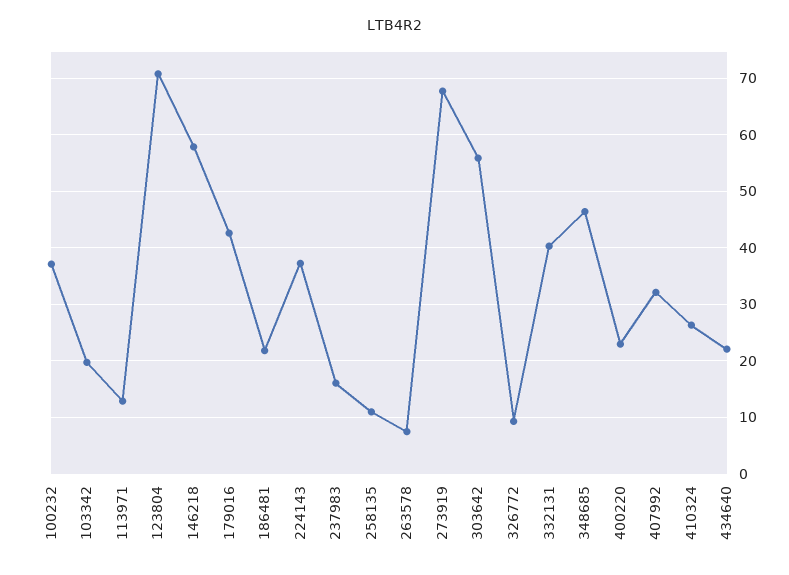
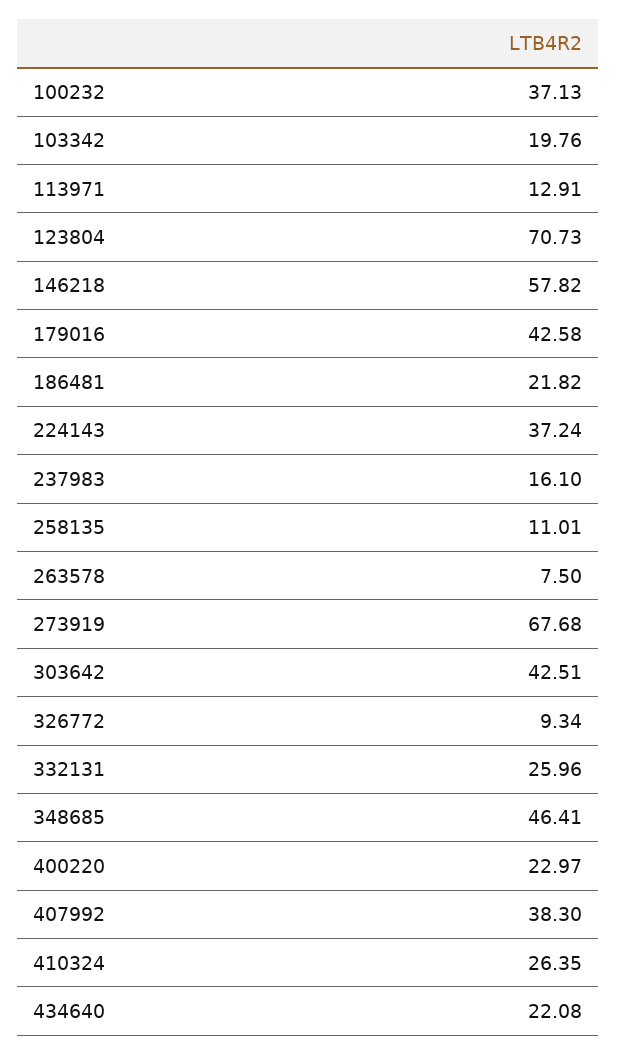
303642: 56 -> 42.51
332131: 40 -> 25.96
407992: 32 -> 38.3

